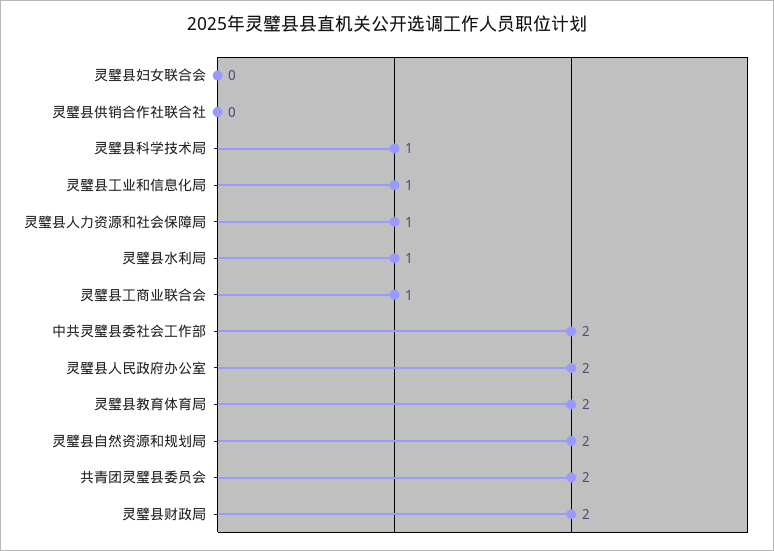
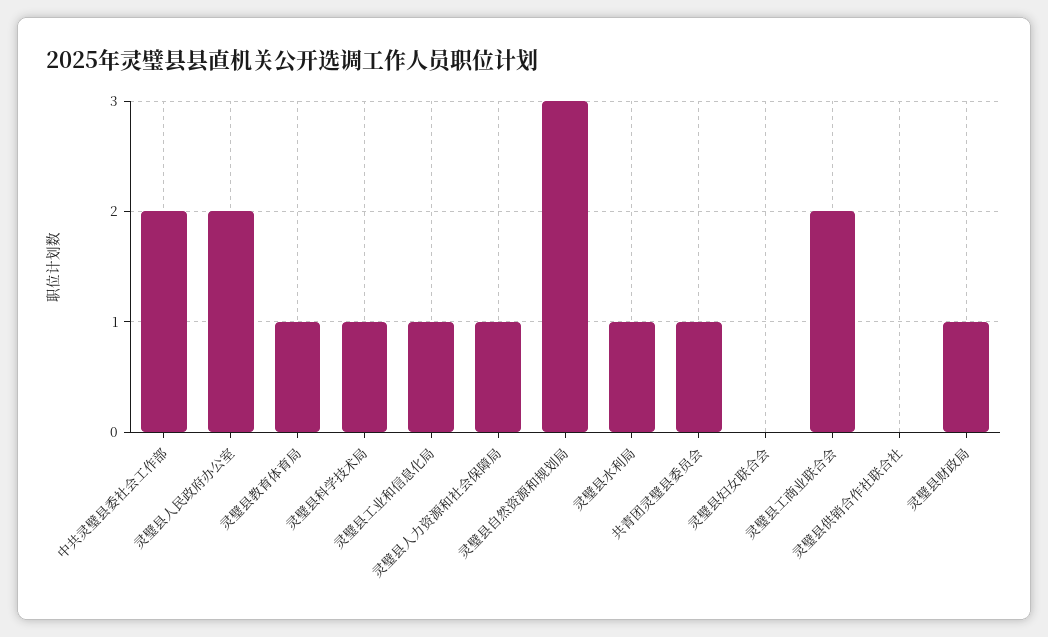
灵璧县工商业联合会: 1 -> 2
灵璧县教育体育局: 2 -> 1
灵璧县自然资源和规划局: 2 -> 3
共青团灵璧县委员会: 2 -> 1
灵璧县财政局: 2 -> 1

